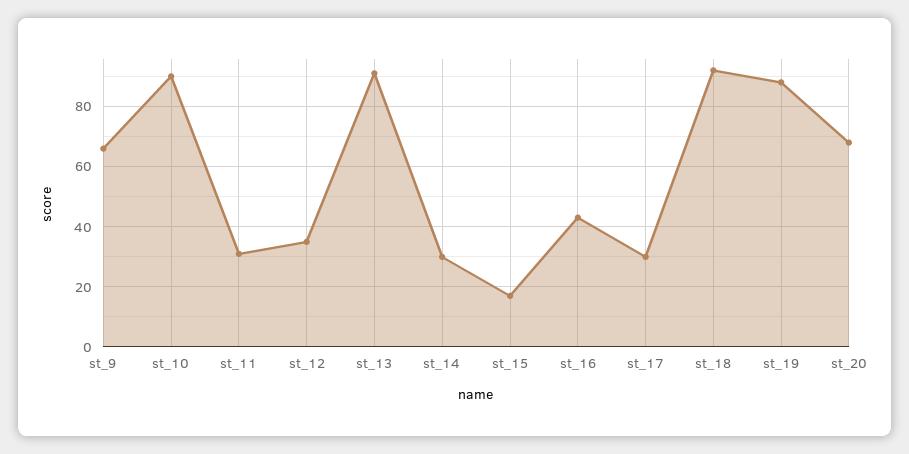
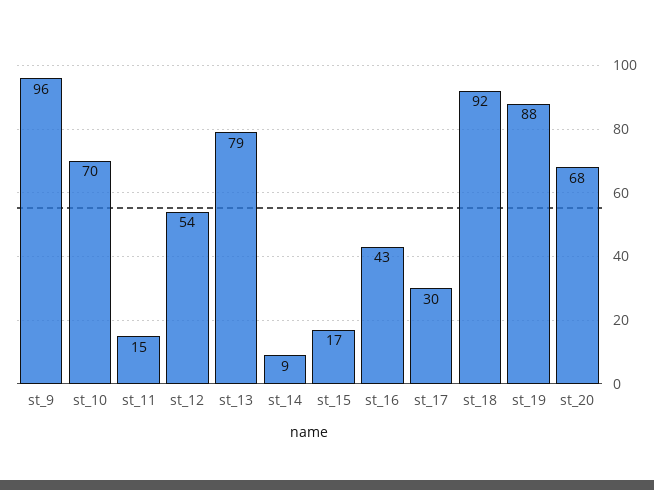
st_9: 65 -> 96
st_10: 90 -> 70
st_11: 30 -> 15
st_12: 35 -> 54
st_13: 90 -> 79
st_14: 30 -> 9

